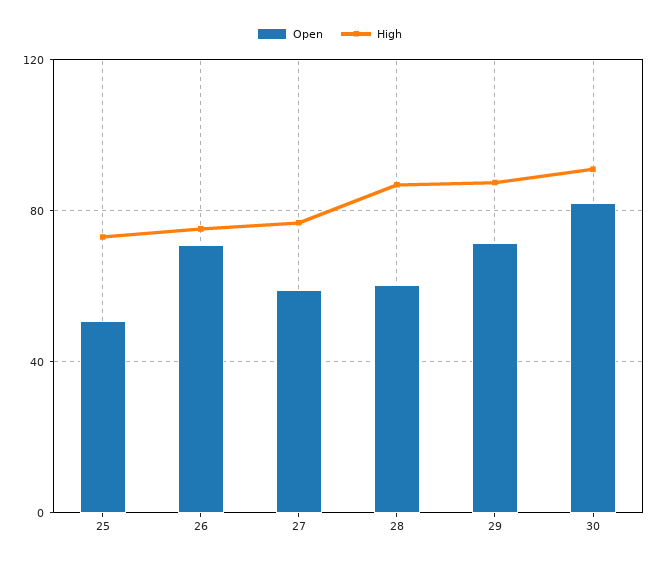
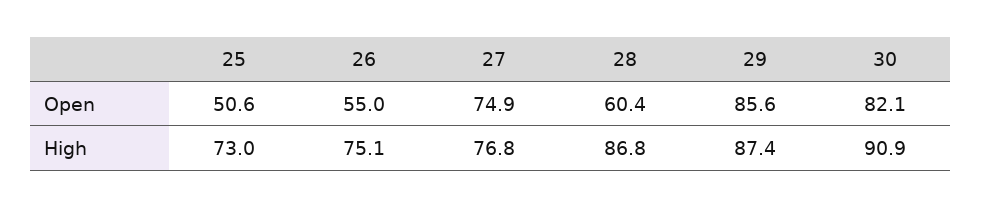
Open, 26: 70 -> 55
Open, 27: 60 -> 74.9
Open, 29: 70 -> 85.6

